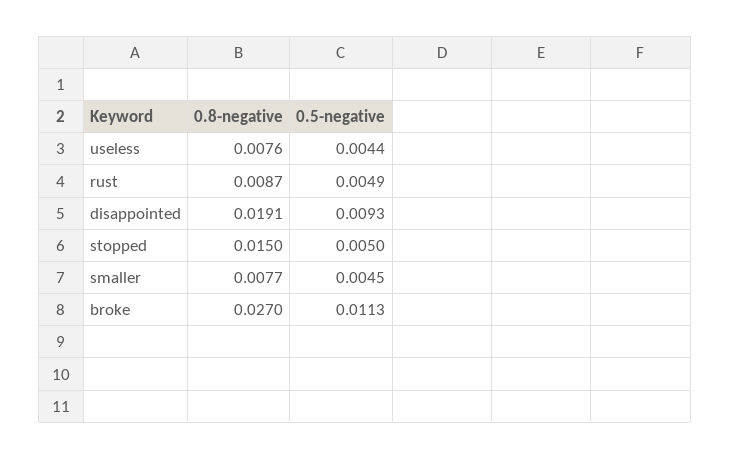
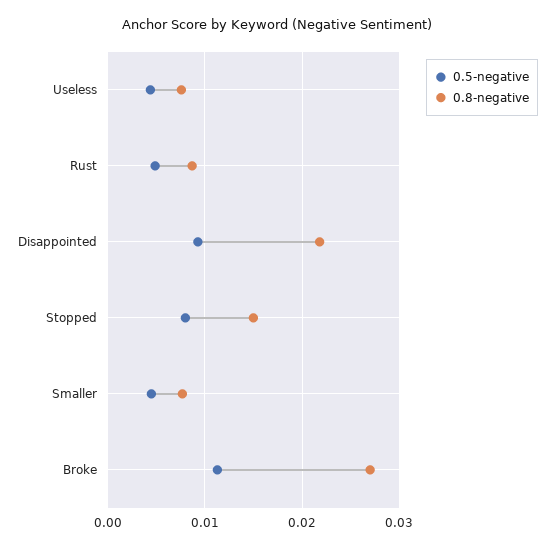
0.8-negative, disappointed: 0.0191 -> 0.022
0.5-negative, stopped: 0.005 -> 0.008

